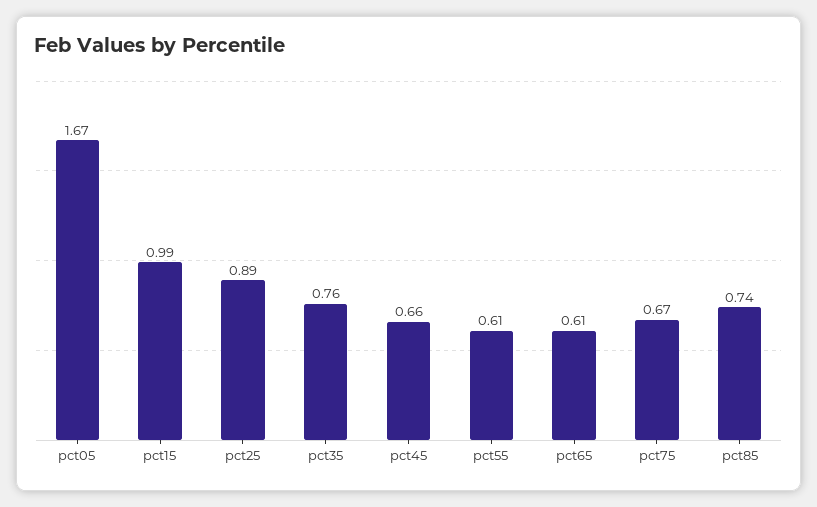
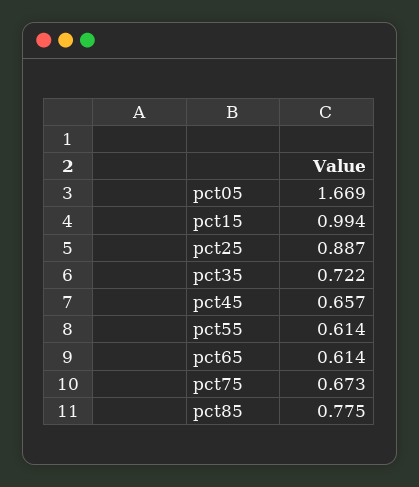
pct35: 0.76 -> 0.722
pct85: 0.74 -> 0.775

